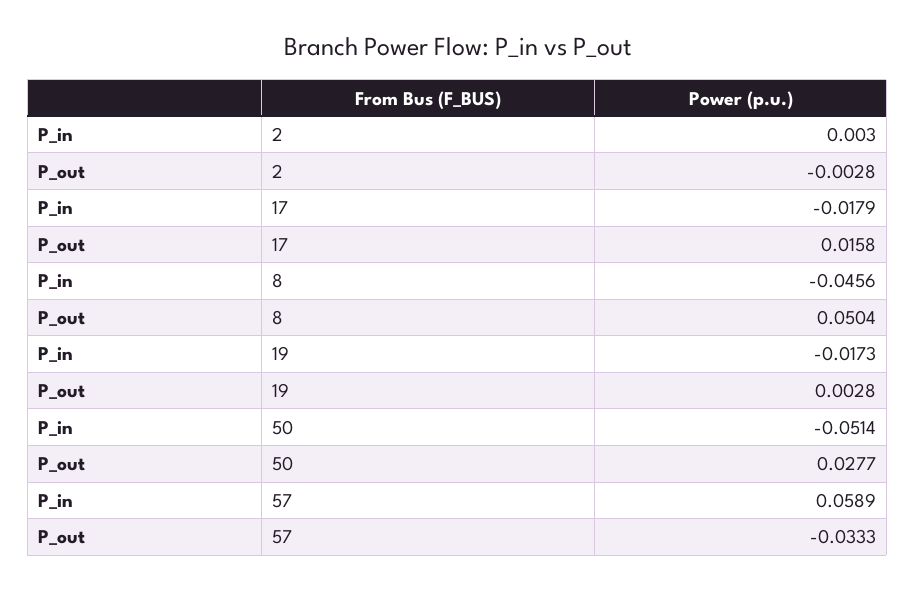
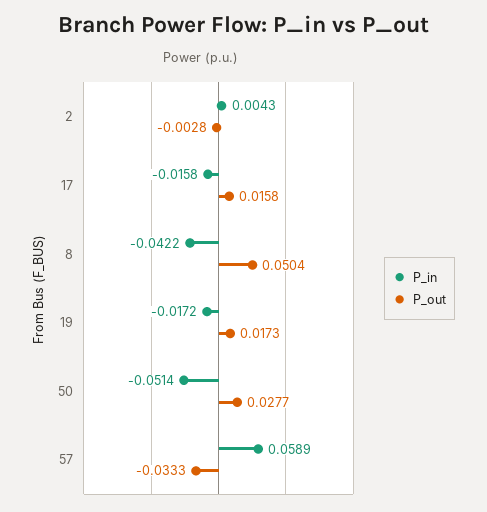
P_in, 2: 0.003 -> 0.0043
P_in, 17: -0.0179 -> -0.0158
P_in, 8: -0.0456 -> -0.0422
P_in, 19: -0.0173 -> -0.0172
P_out, 19: 0.0028 -> 0.0173

